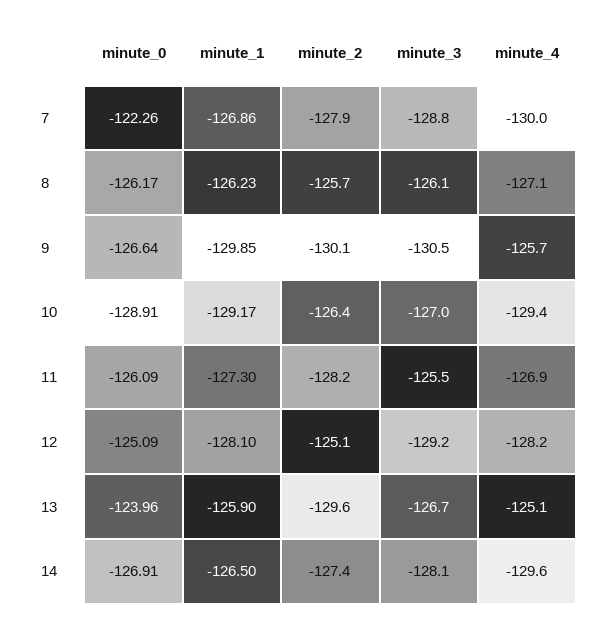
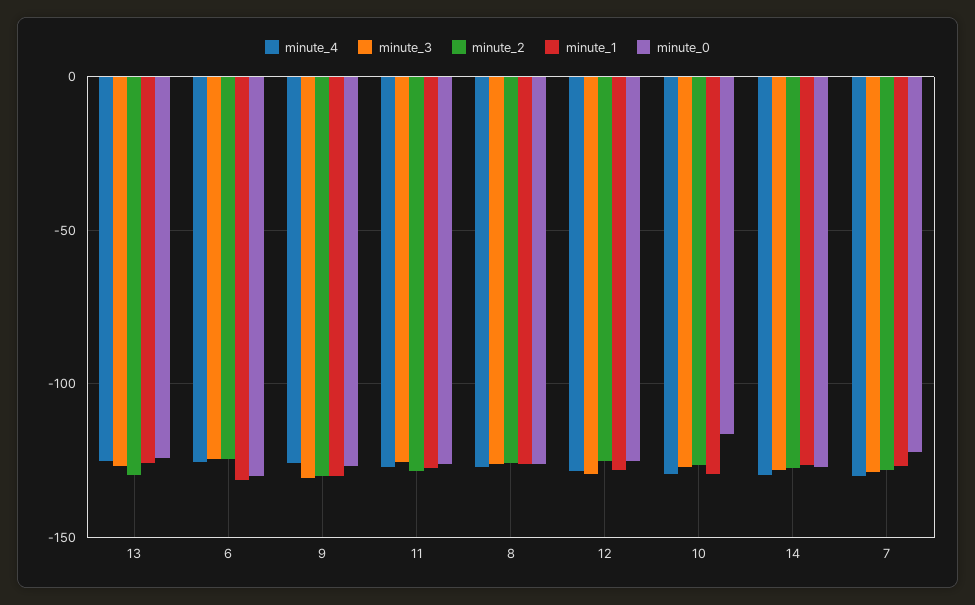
minute_0, 10: -128.91 -> -115
minute_4, 6: none -> -125
minute_3, 6: none -> -125
minute_2, 6: none -> -125
minute_1, 6: none -> -130
minute_0, 6: none -> -130

